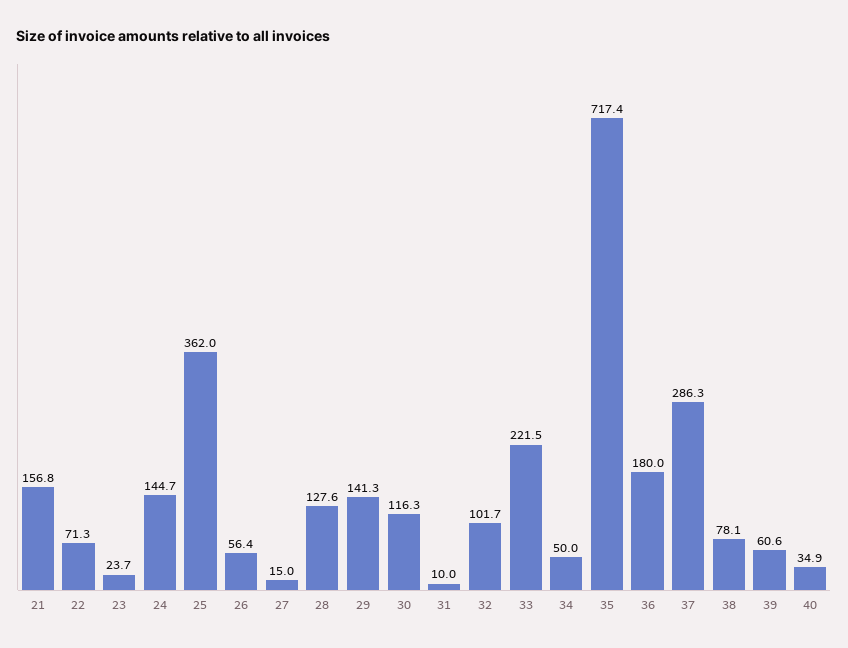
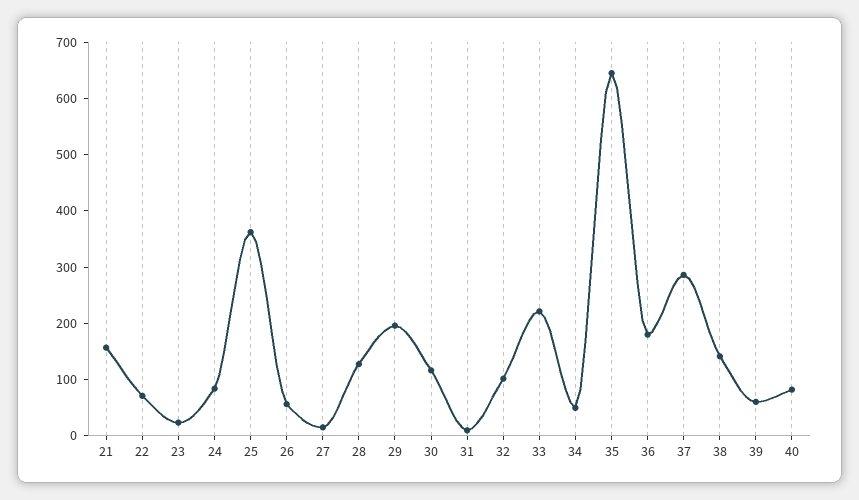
24: 144.7 -> 80
29: 141.3 -> 200
35: 717.4 -> 640
38: 78.1 -> 140
40: 34.9 -> 80

